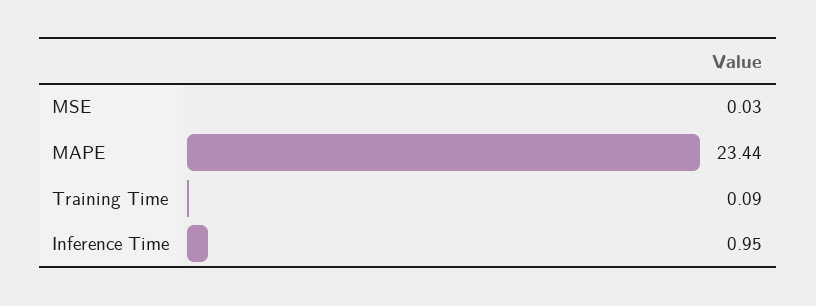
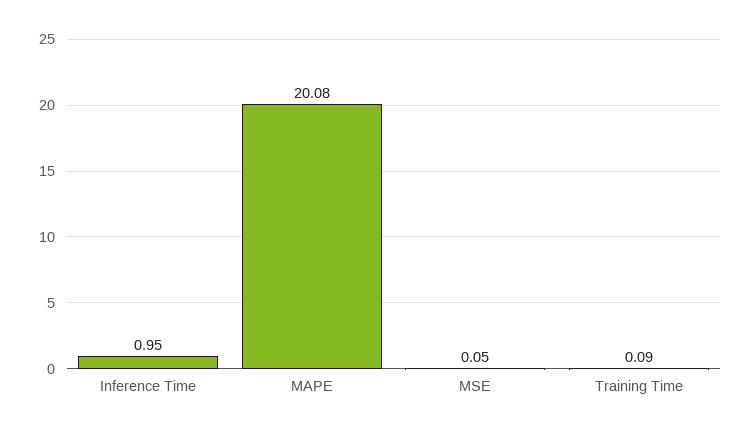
MSE: 0.03 -> 0.05
MAPE: 23.44 -> 20.08

